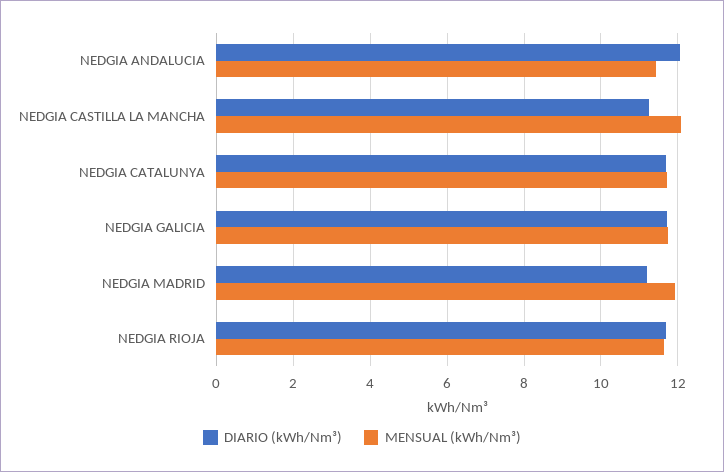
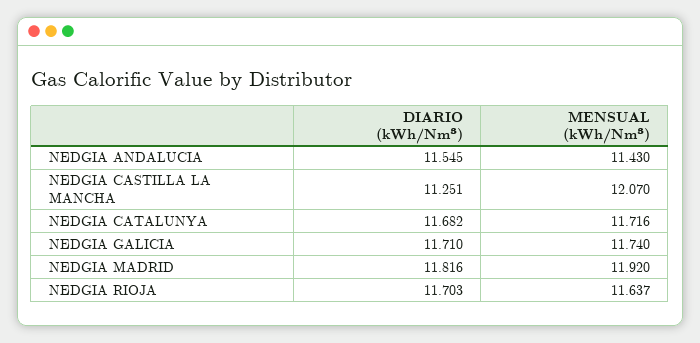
DIARIO (kWh/Nm³), NEDGIA ANDALUCIA: 12 -> 11.545
DIARIO (kWh/Nm³), NEDGIA MADRID: 11.2 -> 11.816

